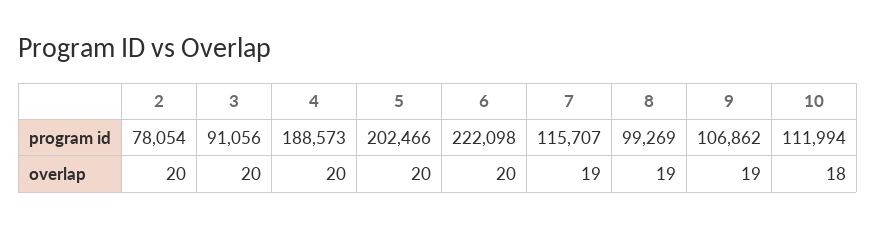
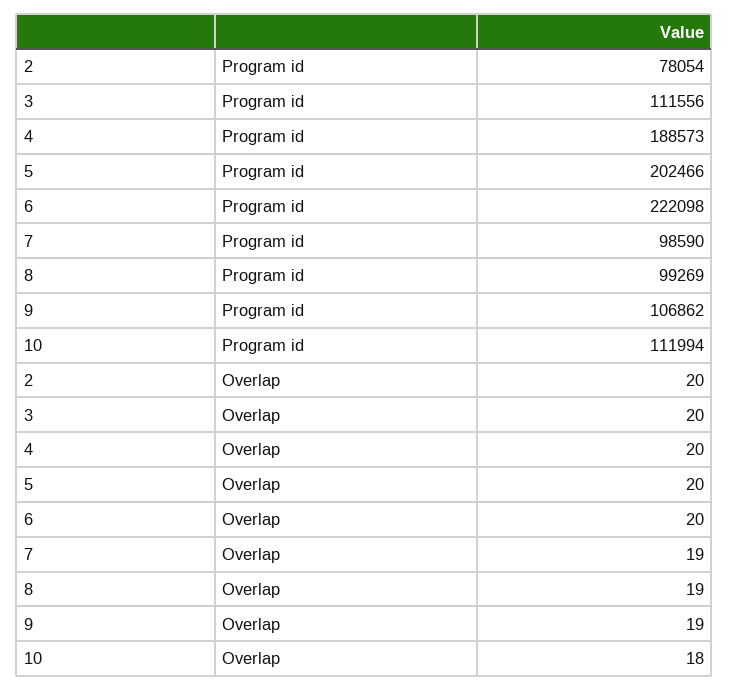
3, program id: 91056 -> 111556
7, program id: 115707 -> 98590

